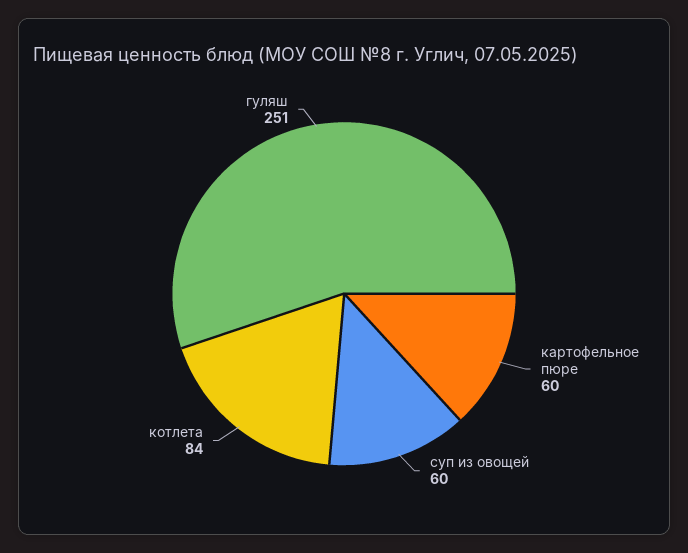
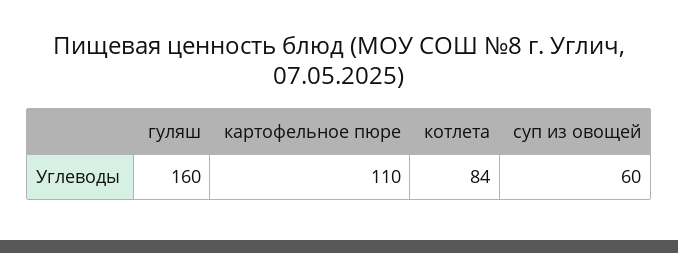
картофельное пюре: 60 -> 110
гуляш: 251 -> 160

